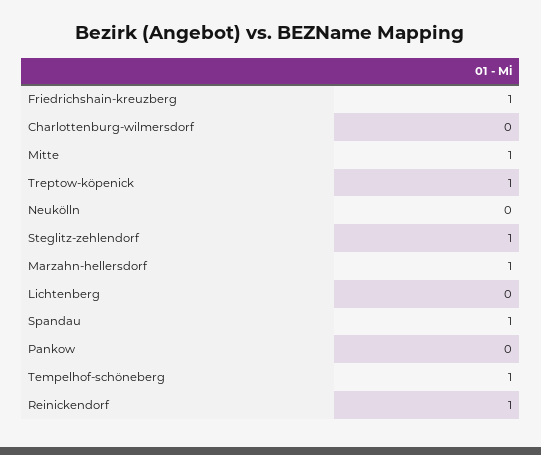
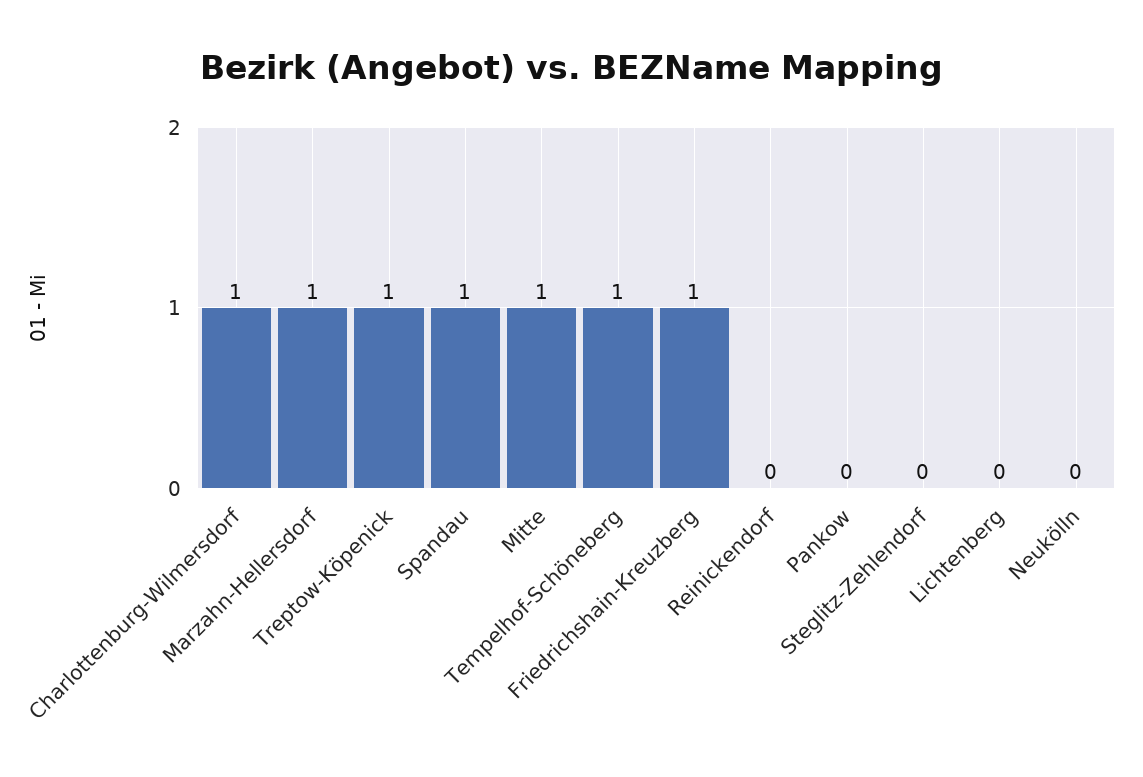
Charlottenburg-wilmersdorf: 0 -> 1
Steglitz-zehlendorf: 1 -> 0
Reinickendorf: 1 -> 0

